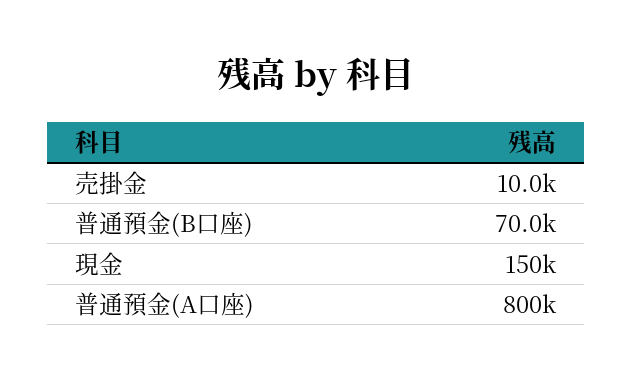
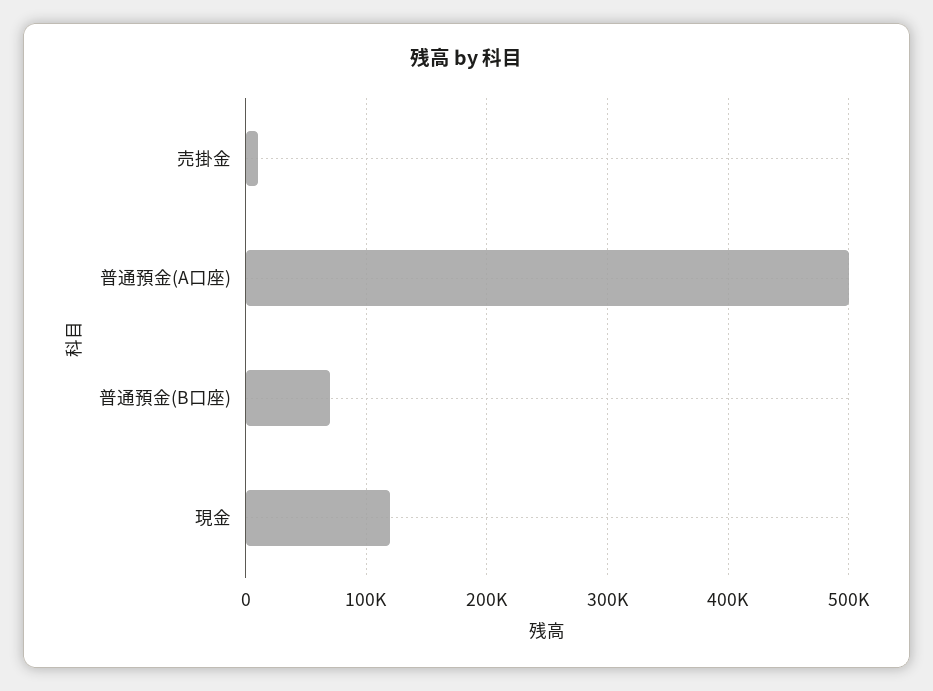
現金: 150000 -> 120000
普通預金(A口座): 800000 -> 500000

